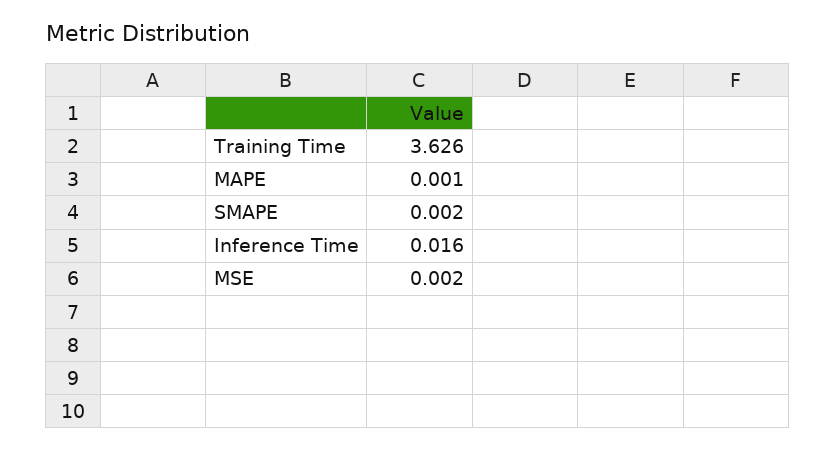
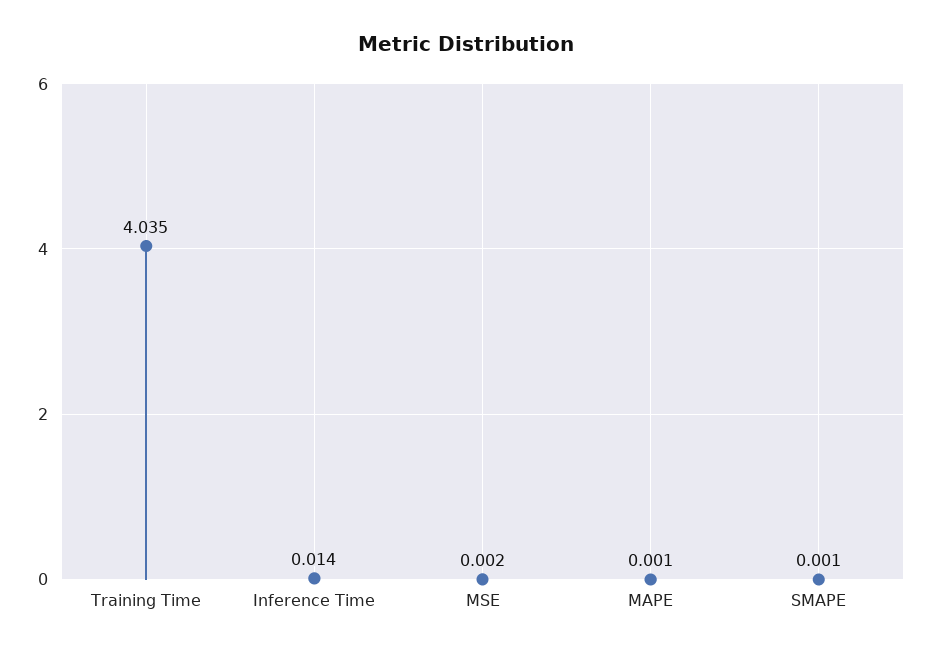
Training Time: 3.626 -> 4.035
SMAPE: 0.002 -> 0.001
Inference Time: 0.016 -> 0.014

